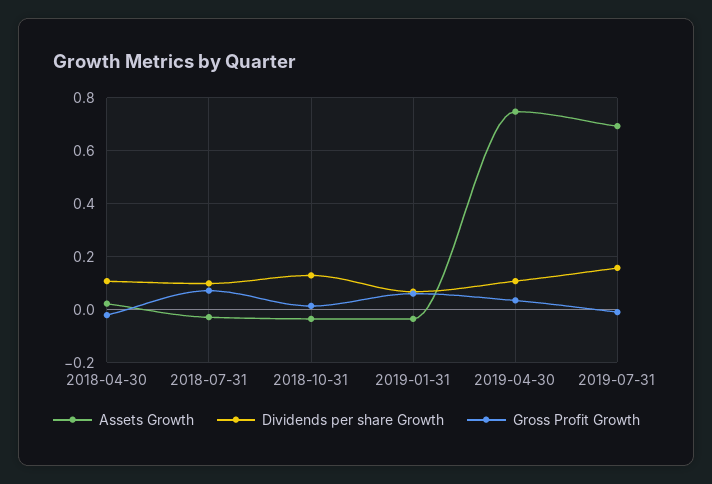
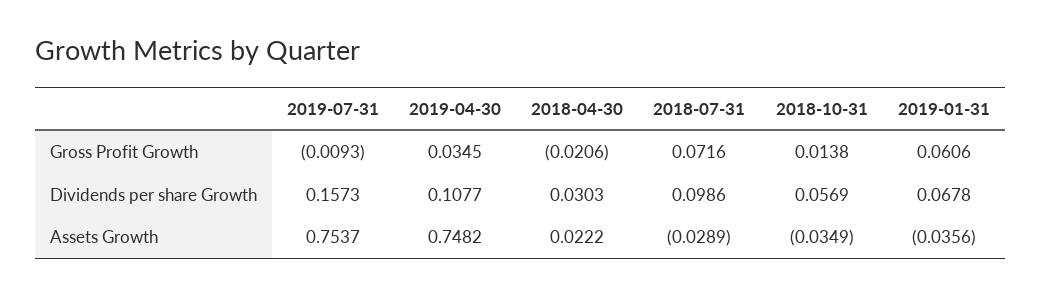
Dividends per share Growth, 2018-04-30: 0.1 -> 0.0303
Dividends per share Growth, 2018-10-31: 0.125 -> 0.0569
Assets Growth, 2019-07-31: 0.7 -> 0.7537

